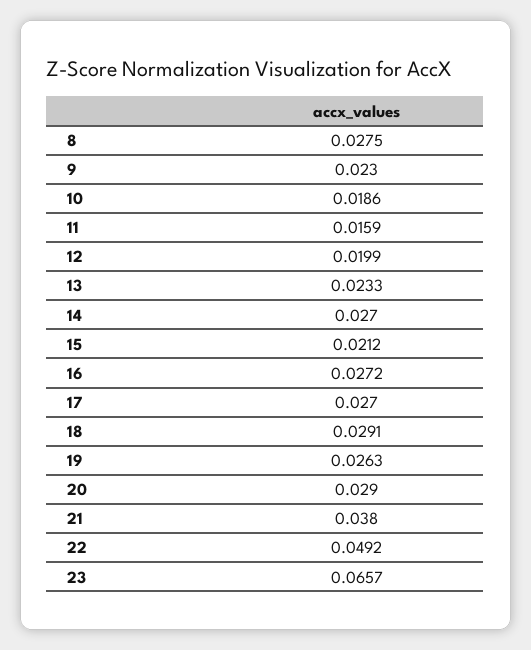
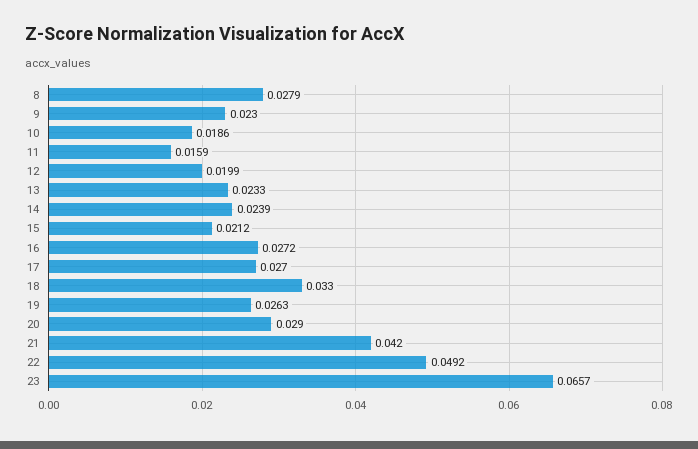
8: 0.0275 -> 0.0279
14: 0.027 -> 0.0239
18: 0.0291 -> 0.033
21: 0.038 -> 0.042

